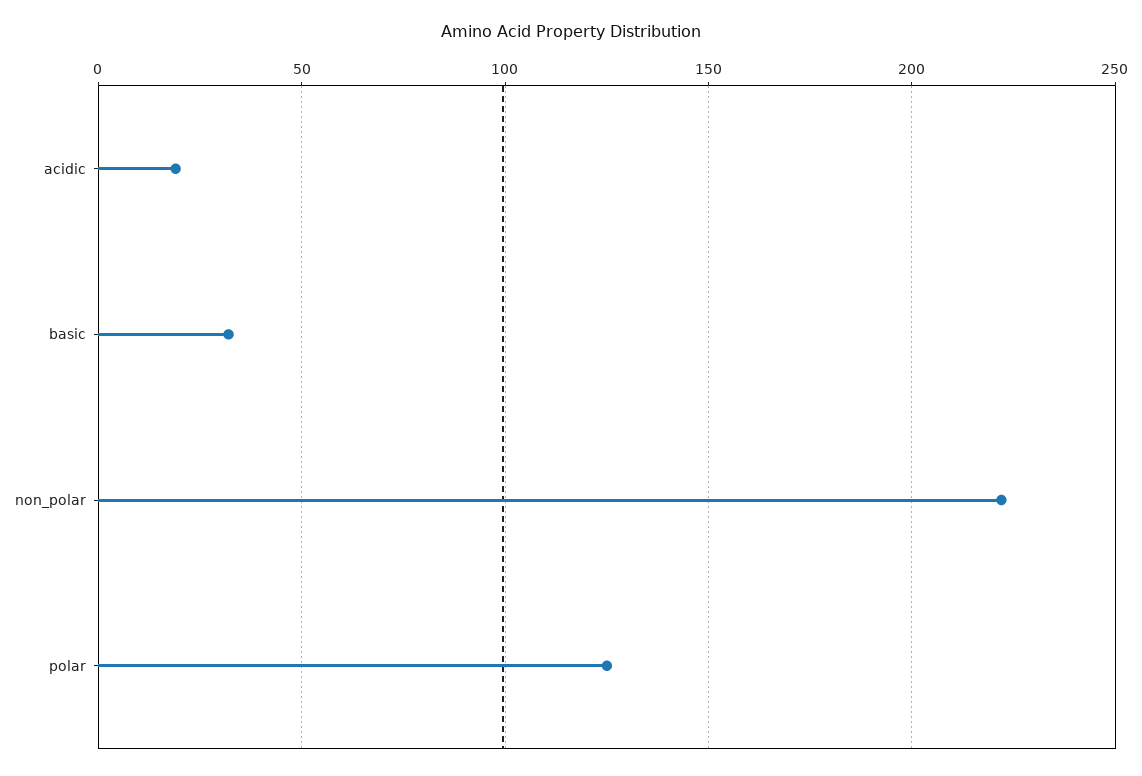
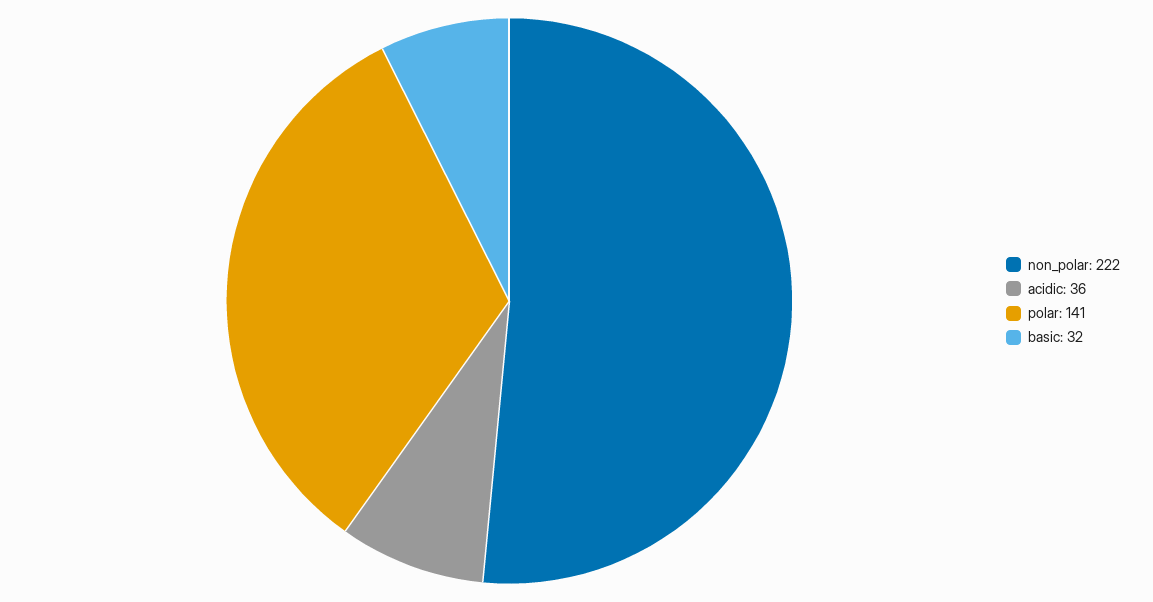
acidic: 20 -> 36
polar: 125 -> 141

